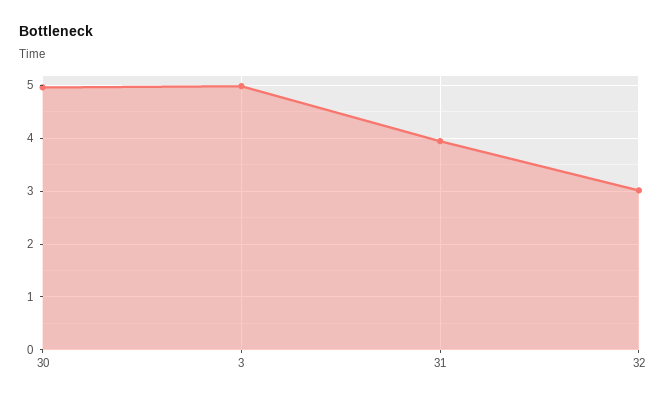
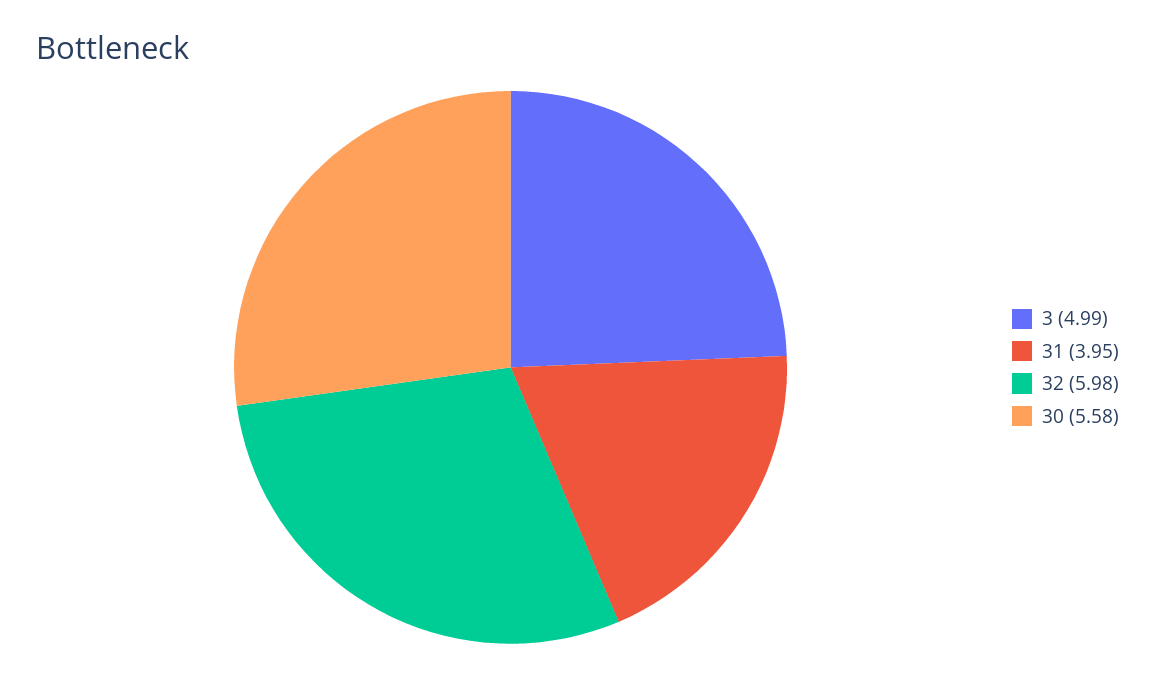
30: 5 -> 5.58
32: 3 -> 5.98

